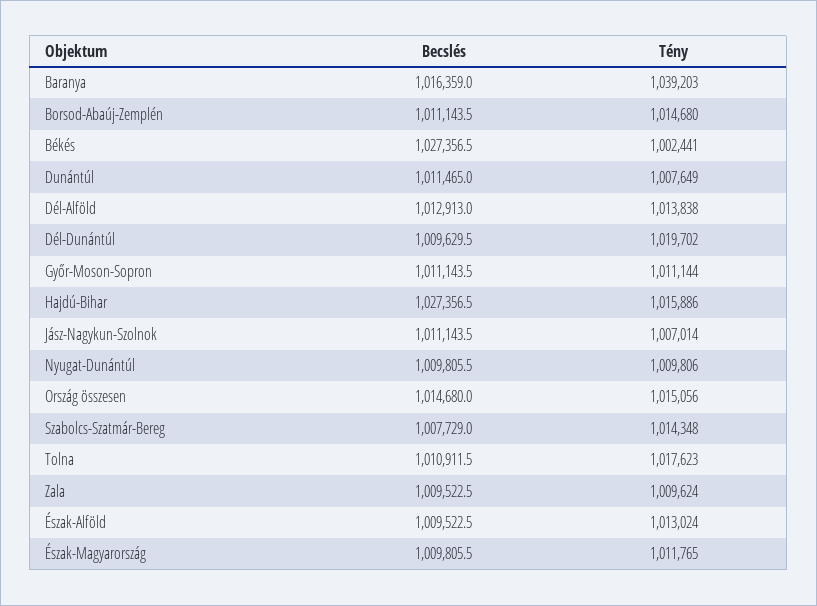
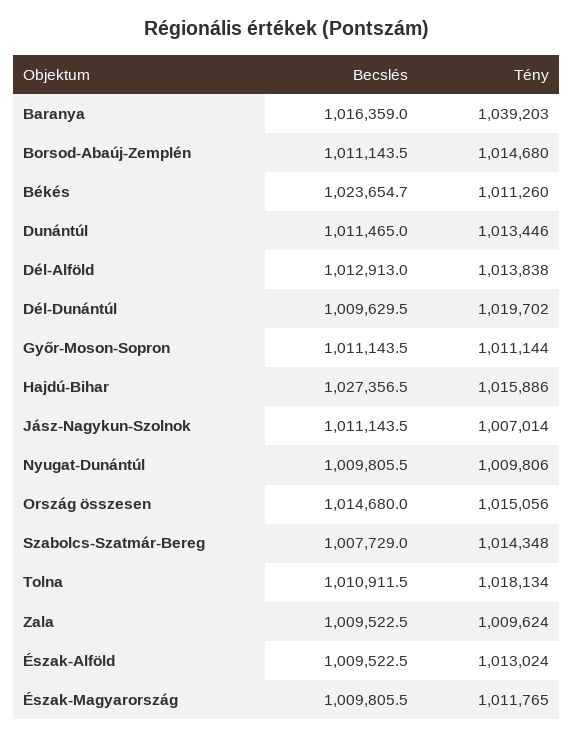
Becslés, Békés: 1027356.5 -> 1023654.7
Tény, Békés: 1002441 -> 1011260
Tény, Dunántúl: 1007649 -> 1013446
Tény, Tolna: 1017623 -> 1018134

